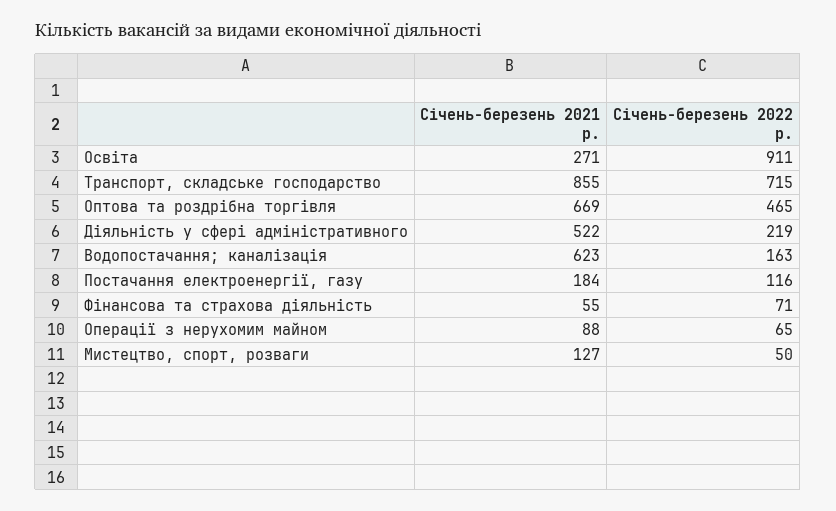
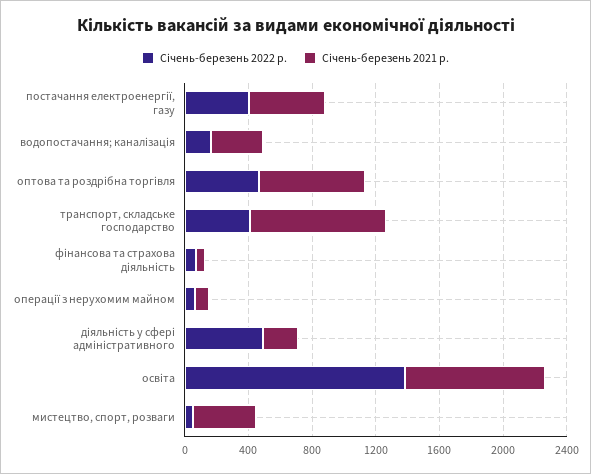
Січень-березень 2021 р., Освіта: 271 -> 900
Січень-березень 2022 р., Освіта: 911 -> 1400
Січень-березень 2022 р., Транспорт, складське господарство: 715 -> 400
Січень-березень 2021 р., Діяльність у сфері адміністративного: 522 -> 200
Січень-березень 2022 р., Діяльність у сфері адміністративного: 219 -> 500
Січень-березень 2021 р., Водопостачання; каналізація: 623 -> 300
Січень-березень 2021 р., Постачання електроенергії, газу: 184 -> 500
Січень-березень 2022 р., Постачання електроенергії, газу: 116 -> 400
Січень-березень 2021 р., Мистецтво, спорт, розваги: 127 -> 400

